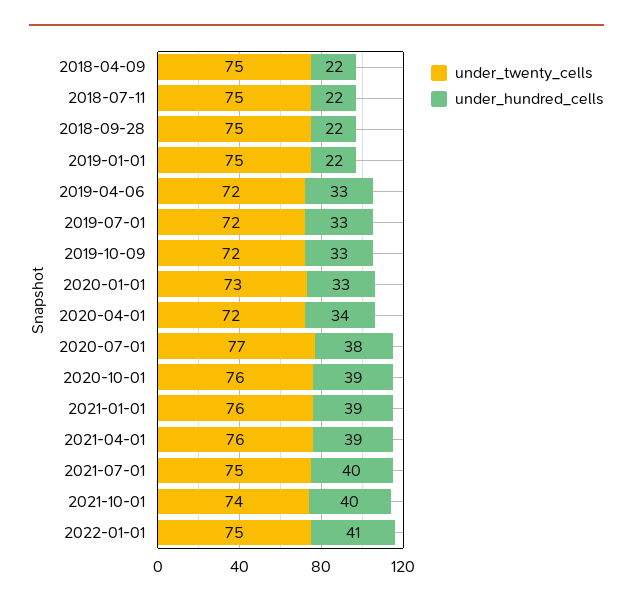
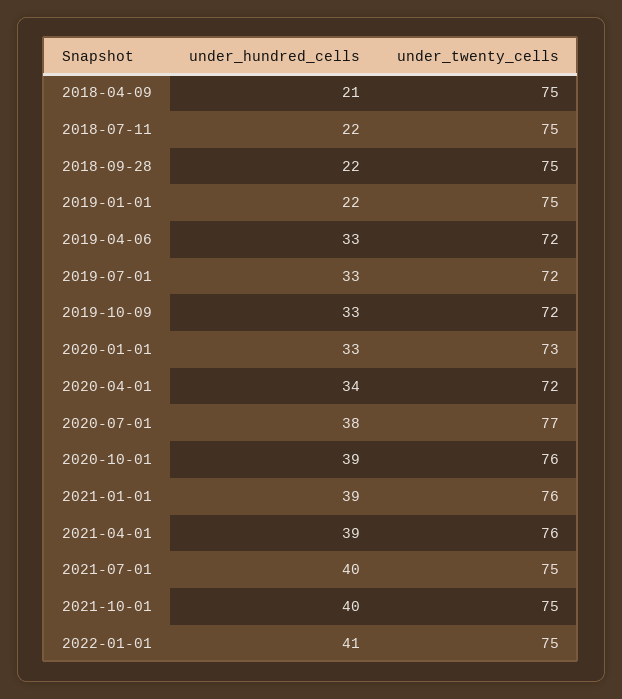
under_hundred_cells, 2018-04-09: 22 -> 21
under_twenty_cells, 2021-10-01: 74 -> 75

